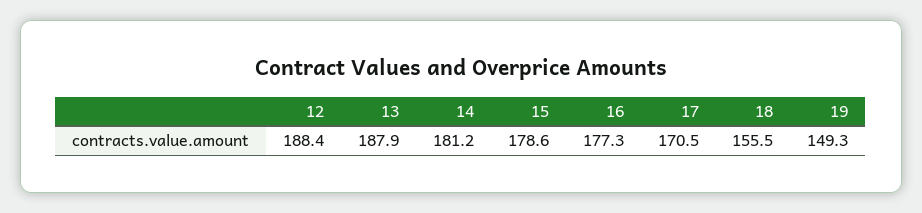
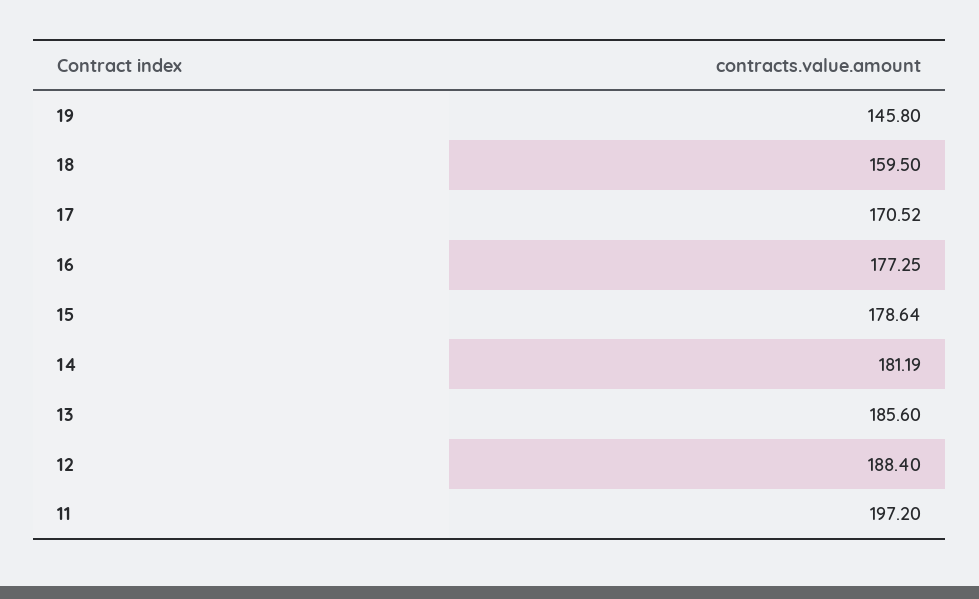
13: 187.9 -> 185.6
18: 155.5 -> 159.5
19: 149.3 -> 145.8
11: none -> 197.2

